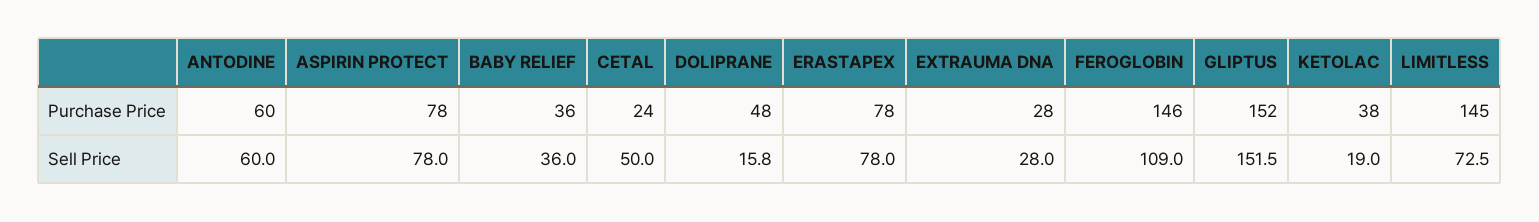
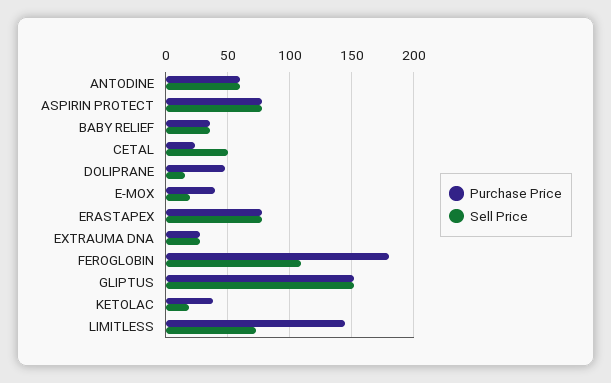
Purchase Price, FEROGLOBIN: 146 -> 180
Purchase Price, E-MOX: none -> 40
Sell Price, E-MOX: none -> 20

